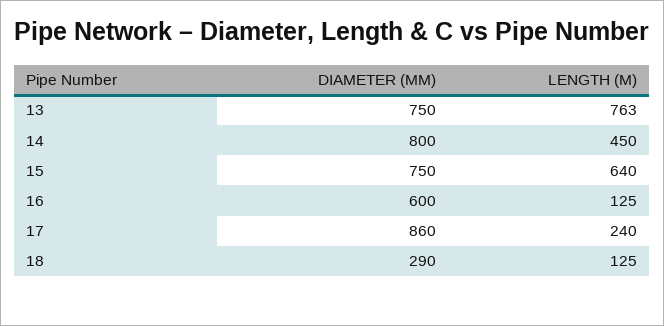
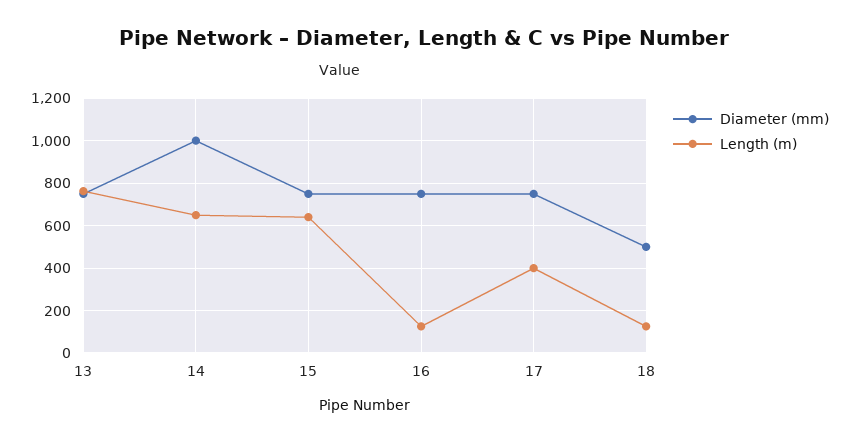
DIAMETER (MM), 14: 800 -> 1000
LENGTH (M), 14: 450 -> 650
DIAMETER (MM), 16: 600 -> 750
DIAMETER (MM), 17: 860 -> 750
LENGTH (M), 17: 240 -> 400
DIAMETER (MM), 18: 290 -> 500

